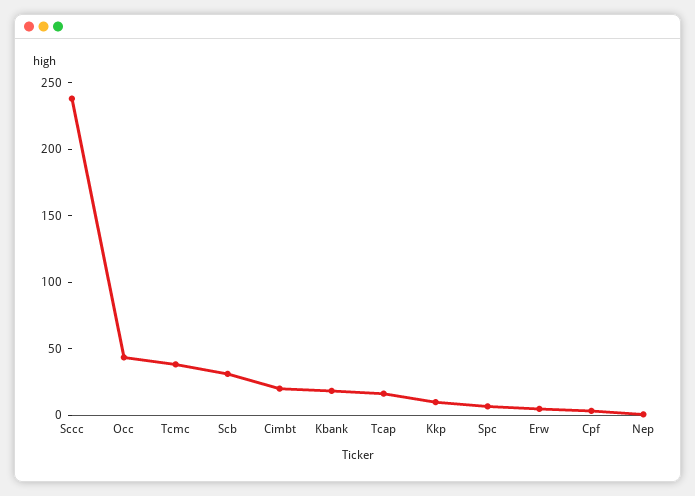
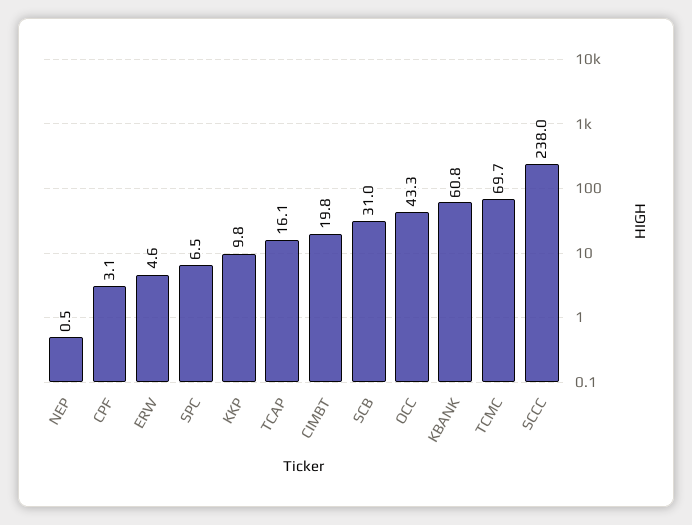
Tcmc: 40 -> 69.7
Kbank: 20 -> 60.8

